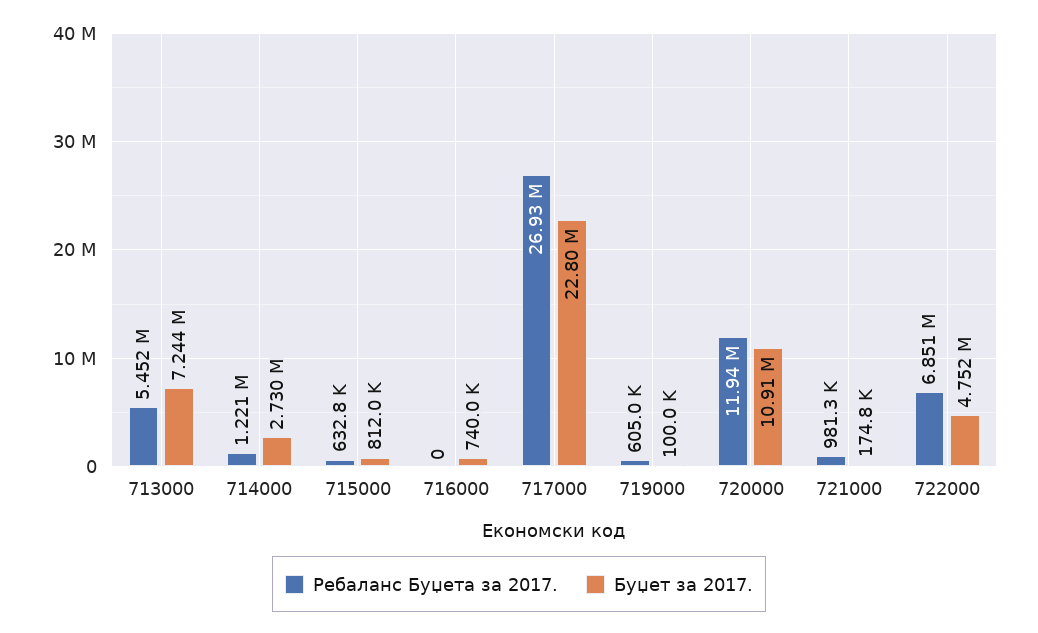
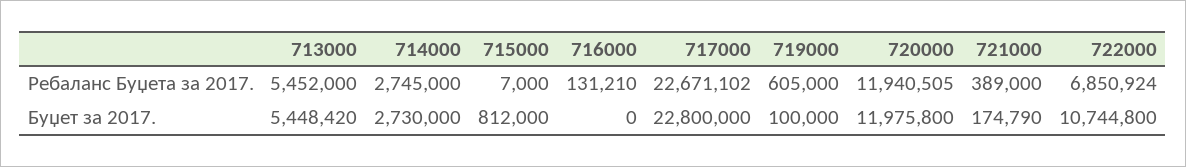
Буџет за 2017., 713000: 7244000 -> 5448420
Ребаланс Буџета за 2017., 714000: 1221000 -> 2745000
Ребаланс Буџета за 2017., 715000: 632800 -> 7000
Ребаланс Буџета за 2017., 716000: 0 -> 131210
Буџет за 2017., 716000: 740000 -> 0
Ребаланс Буџета за 2017., 717000: 26930000 -> 22671102
Буџет за 2017., 720000: 10910000 -> 11975800
Ребаланс Буџета за 2017., 721000: 981300 -> 389000
Буџет за 2017., 722000: 4752000 -> 10744800

